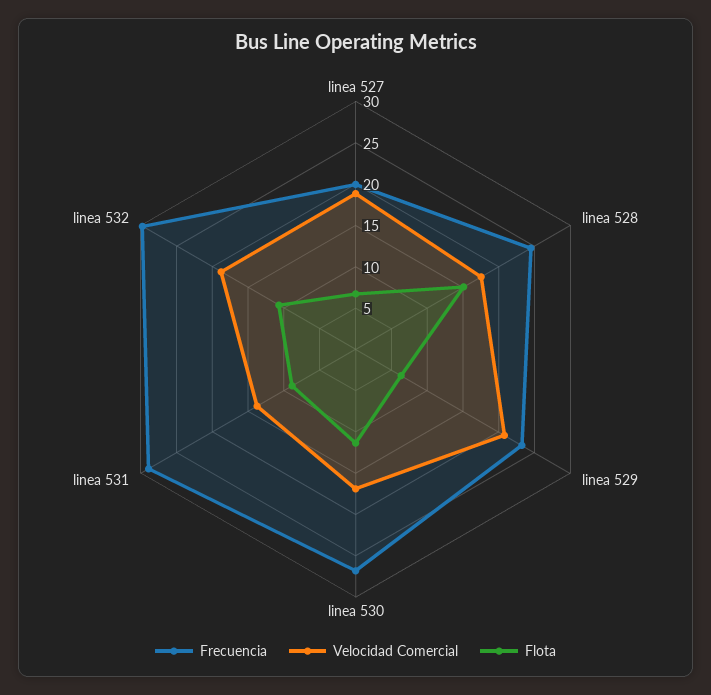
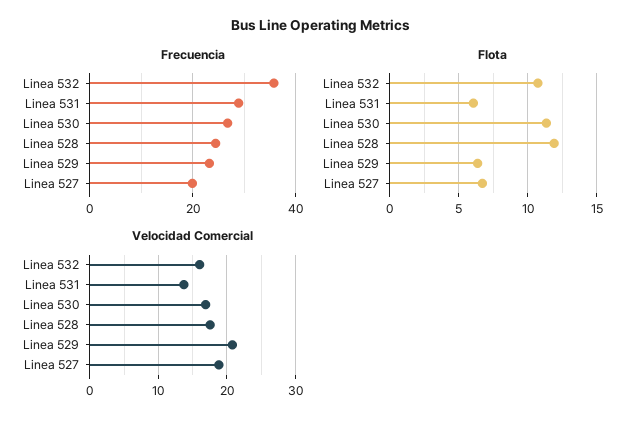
Flota, linea 528: 15 -> 12
Flota, linea 531: 9 -> 6
Frecuencia, linea 532: 30 -> 36
Velocidad Comercial, linea 532: 19 -> 16

